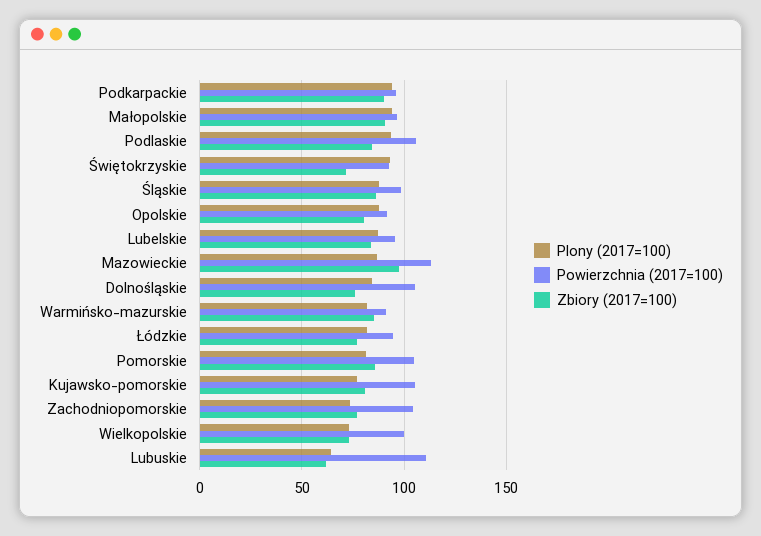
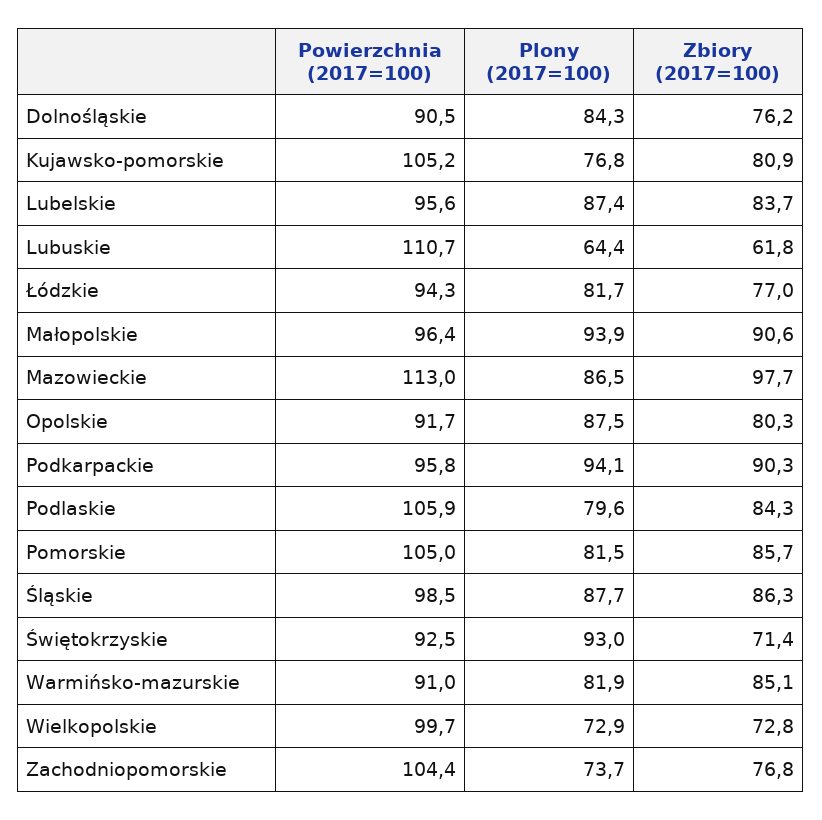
Plony (2017=100), Podlaskie: 95 -> 79.6
Powierzchnia (2017=100), Dolnośląskie: 105 -> 90.5

